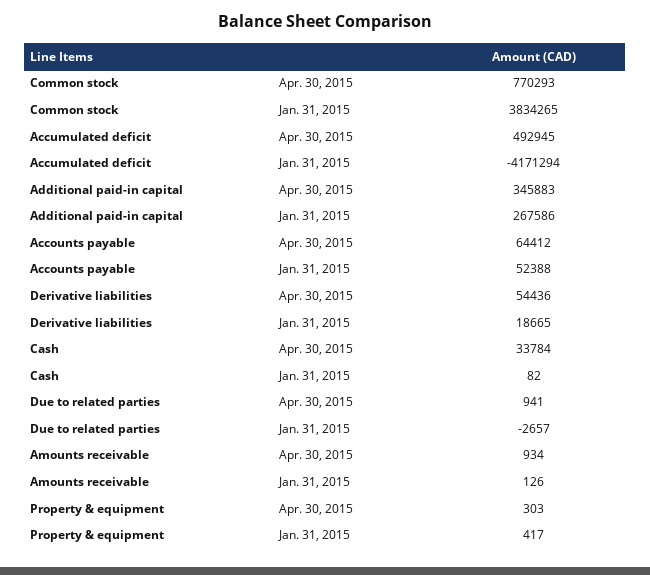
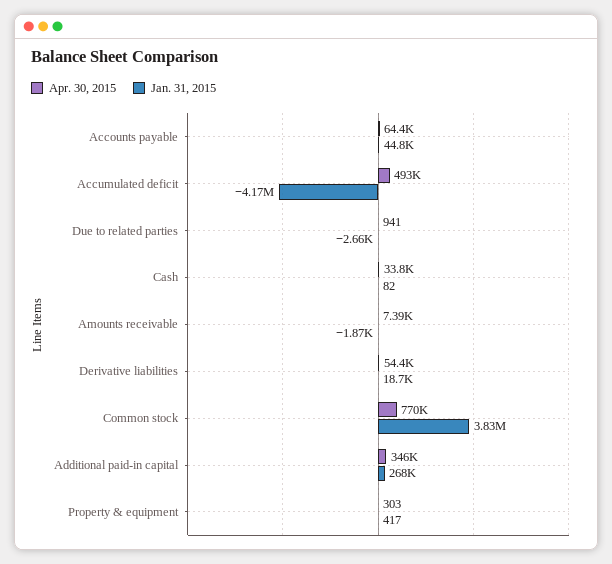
Jan. 31, 2015, Accounts payable: 52388 -> 44800
Apr. 30, 2015, Amounts receivable: 934 -> 7390
Jan. 31, 2015, Amounts receivable: 126 -> -1870

